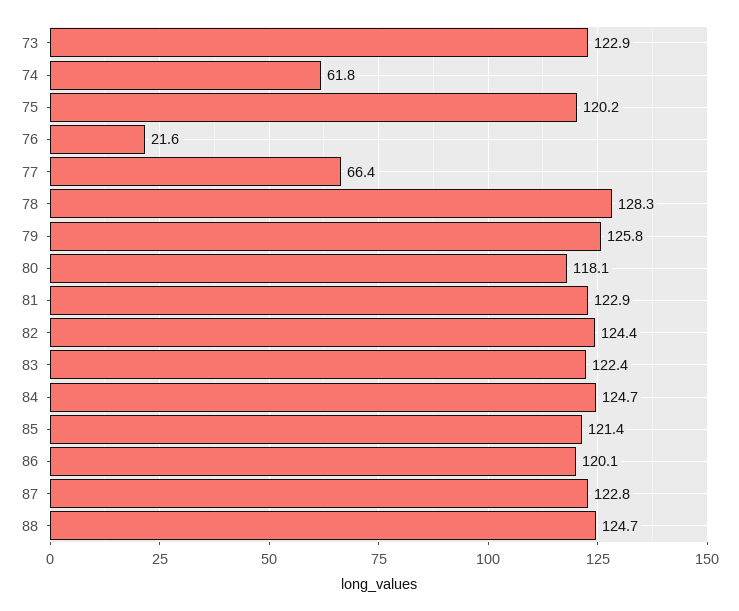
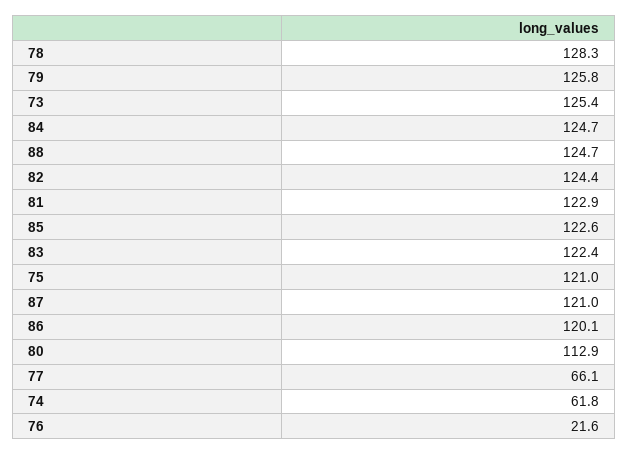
73: 122.9 -> 125.4
75: 120.2 -> 121
77: 66.4 -> 66.1
80: 118.1 -> 112.9
85: 121.4 -> 122.6
87: 122.8 -> 121

